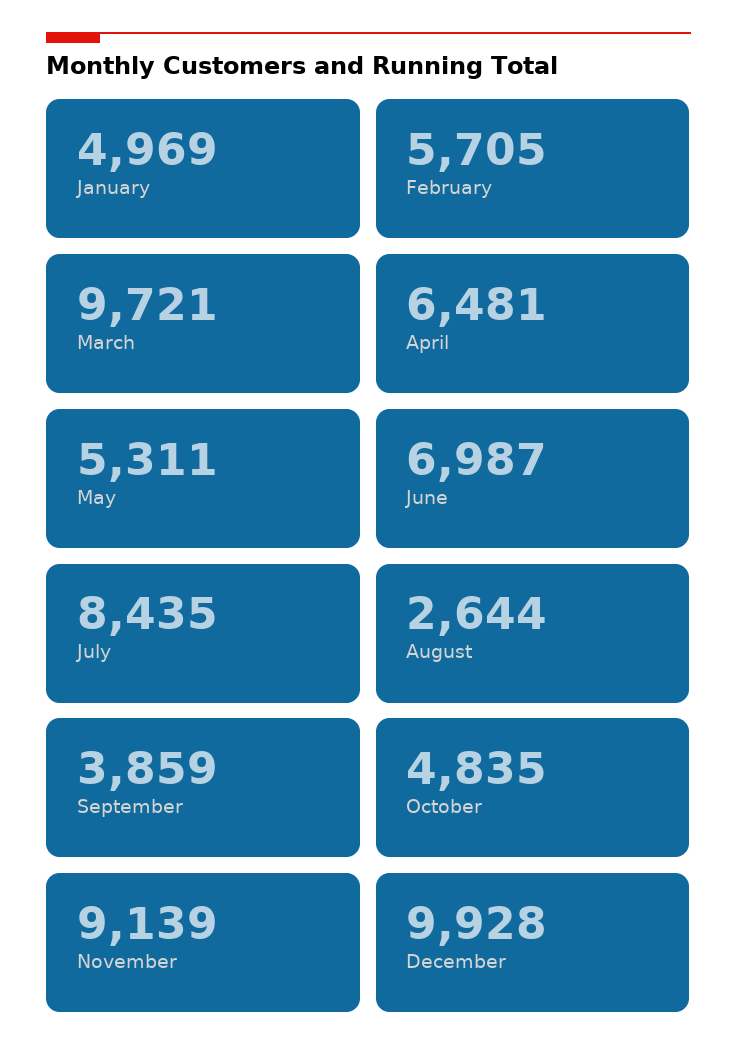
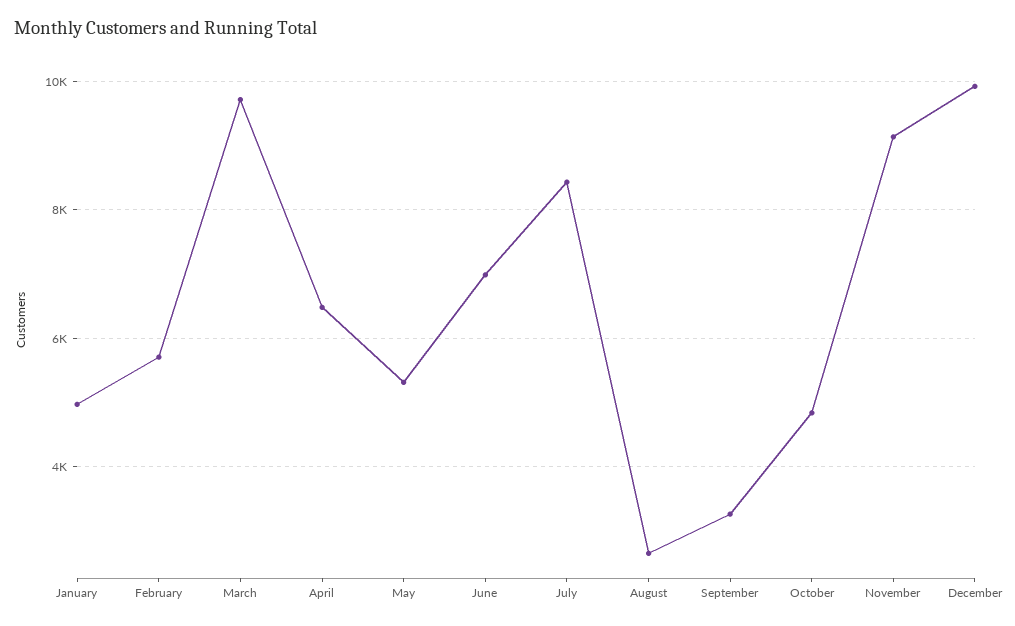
September: 3859 -> 3200

